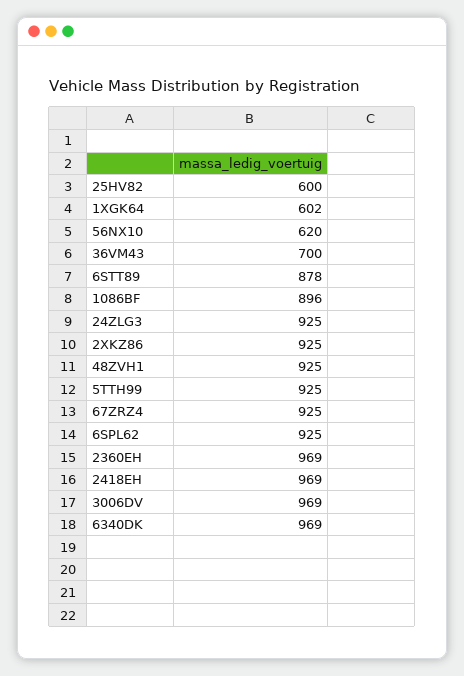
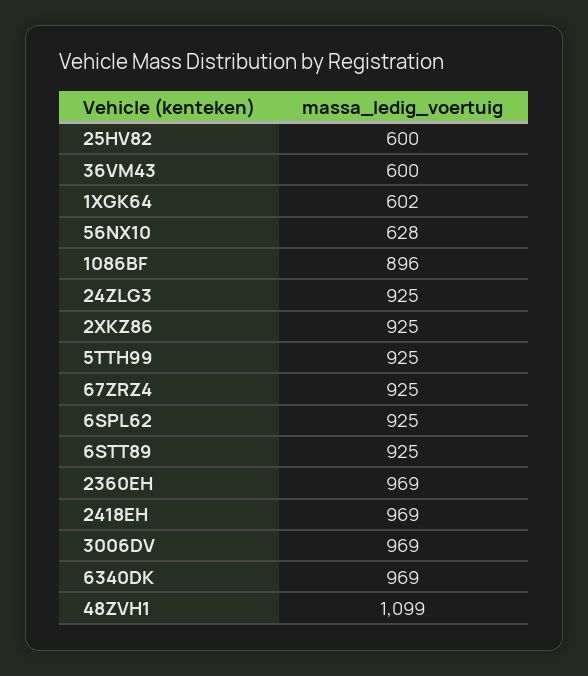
56NX10: 620 -> 628
36VM43: 700 -> 600
6STT89: 878 -> 925
48ZVH1: 925 -> 1099

